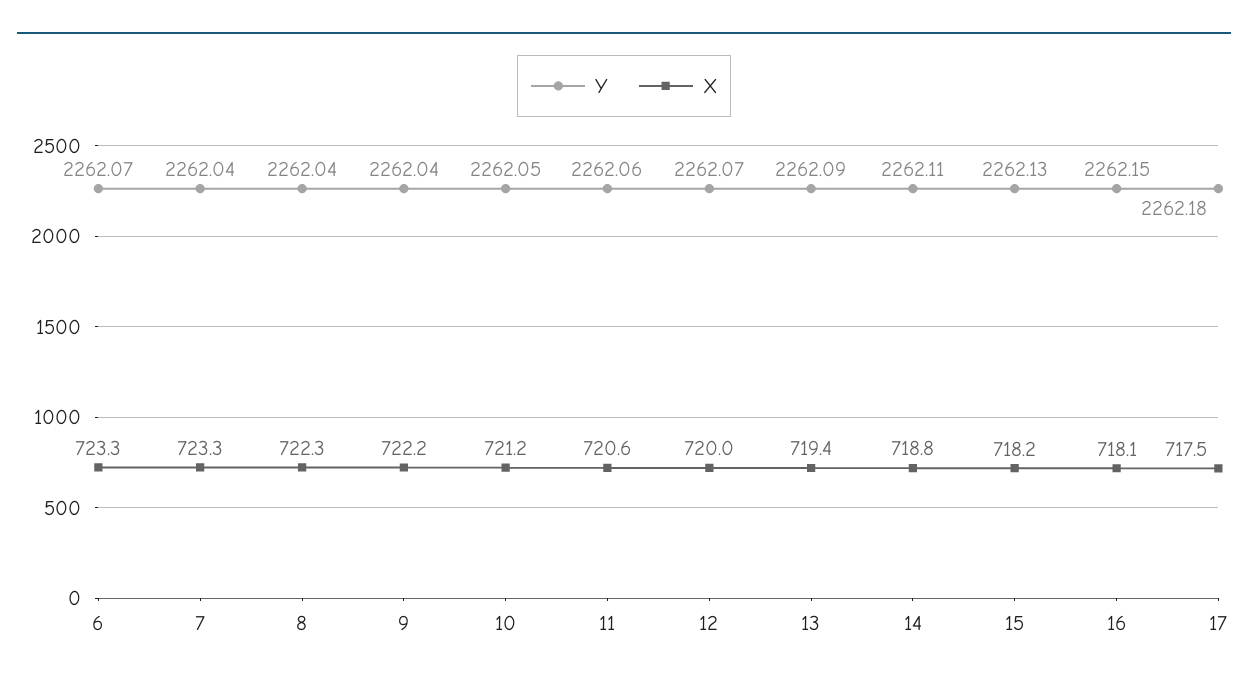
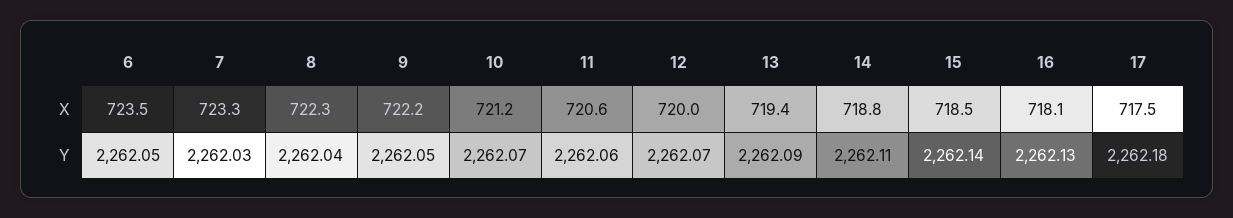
Y, 6: 2262.07 -> 2262.05
X, 6: 723.3 -> 723.5
Y, 7: 2262.04 -> 2262.03
Y, 9: 2262.04 -> 2262.05
Y, 10: 2262.05 -> 2262.07
Y, 15: 2262.13 -> 2262.14
X, 15: 718.2 -> 718.5
Y, 16: 2262.15 -> 2262.13

